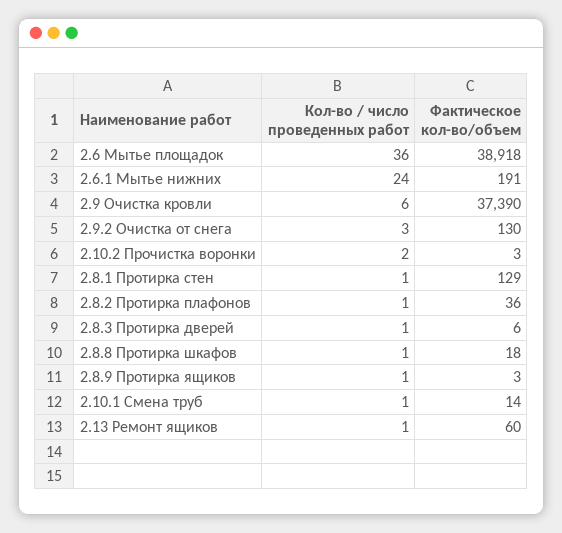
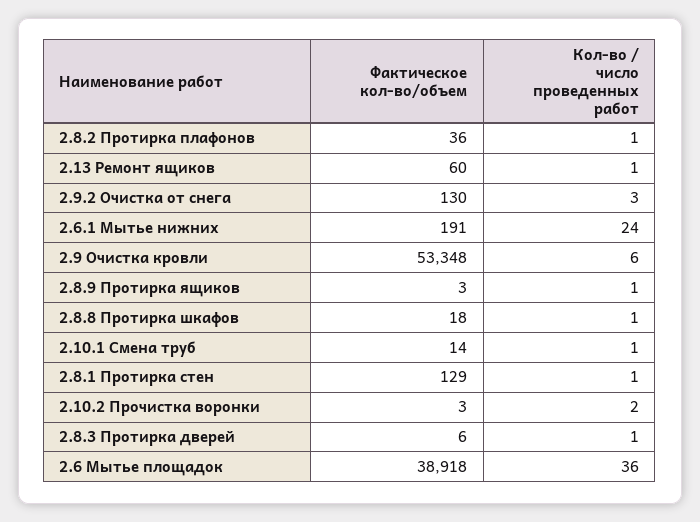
Фактическое кол-во/объем, 2.9 Очистка кровли: 37390 -> 53348

